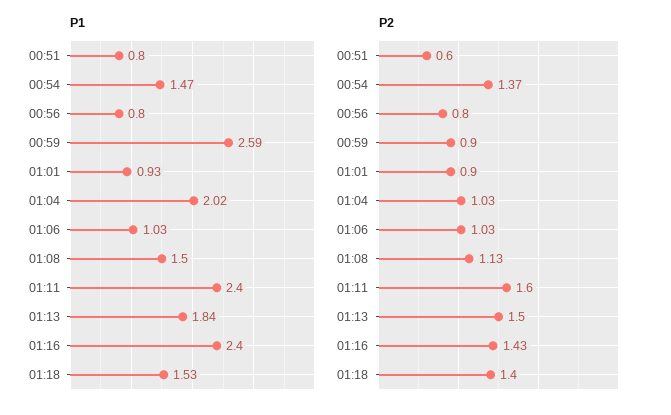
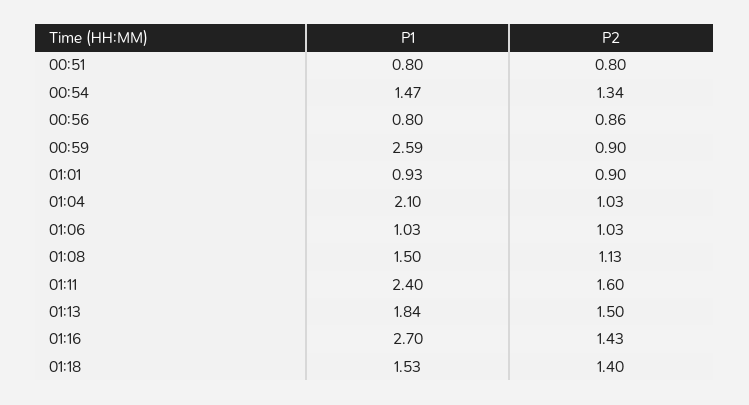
P1, 01:04: 2.02 -> 2.1
P1, 01:16: 2.4 -> 2.7
P2, 00:51: 0.6 -> 0.8
P2, 00:54: 1.37 -> 1.34
P2, 00:56: 0.8 -> 0.86

